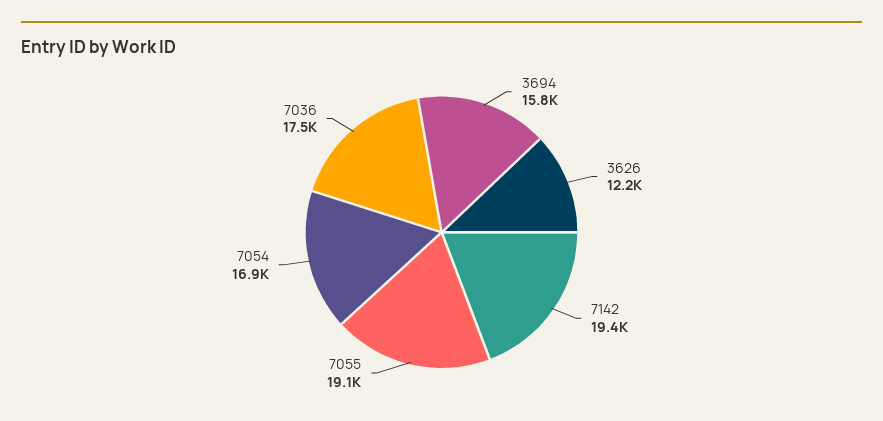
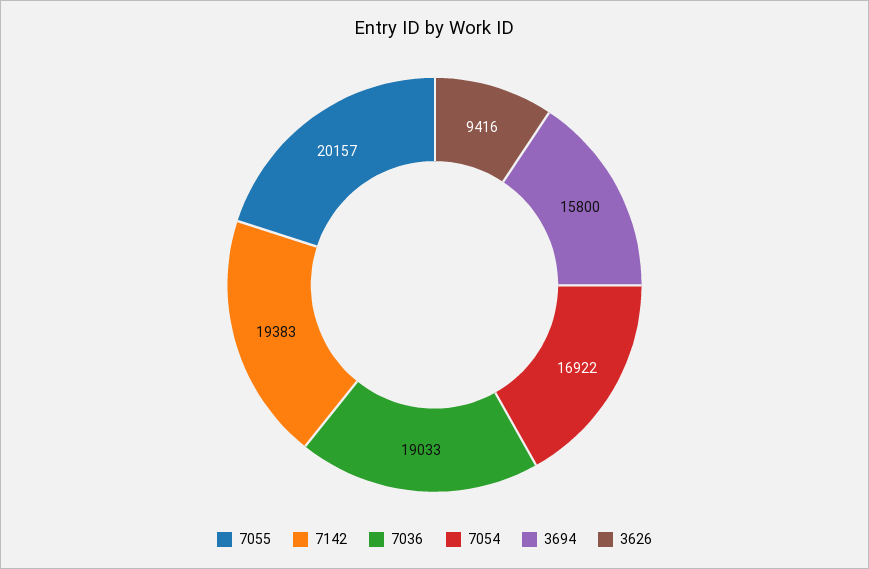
3626: 12200 -> 9416
7055: 19100 -> 20157
7036: 17500 -> 19033

